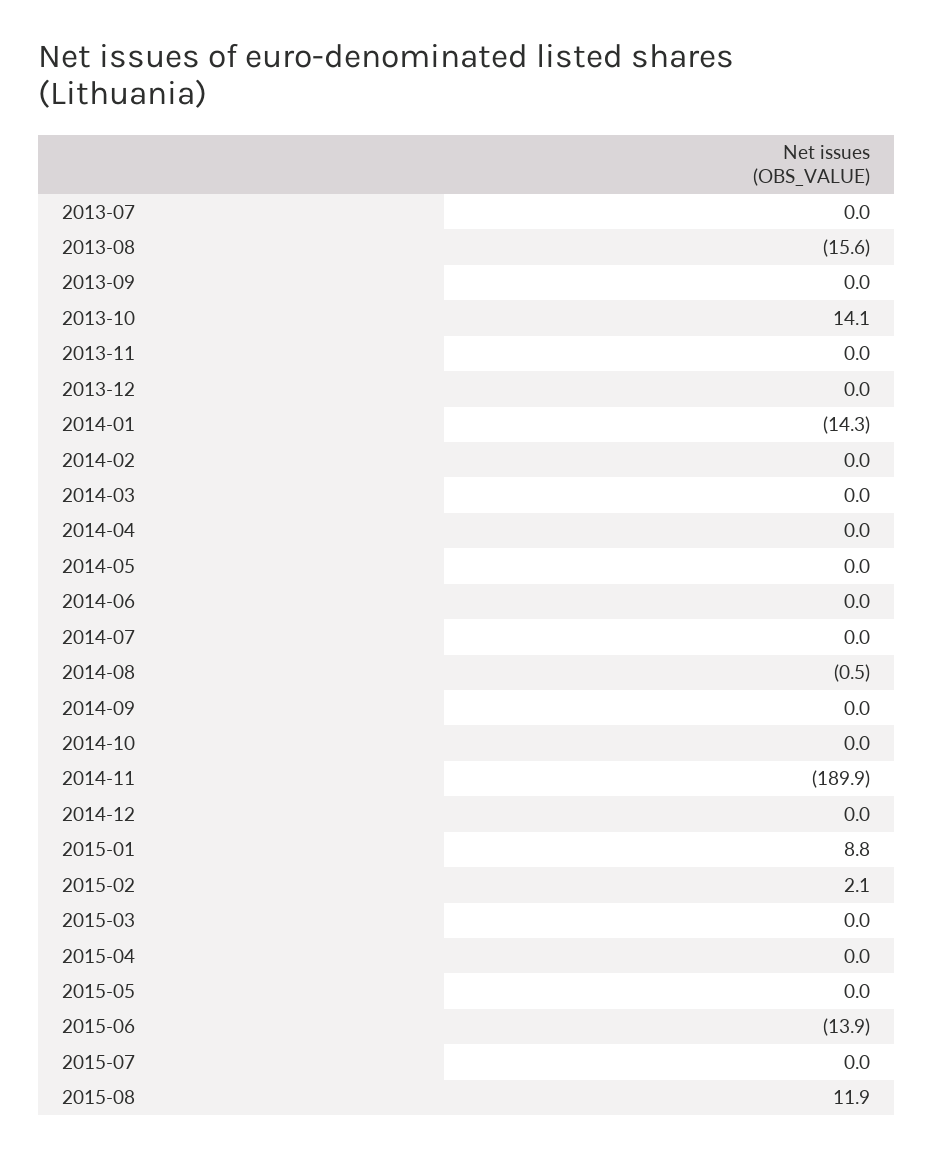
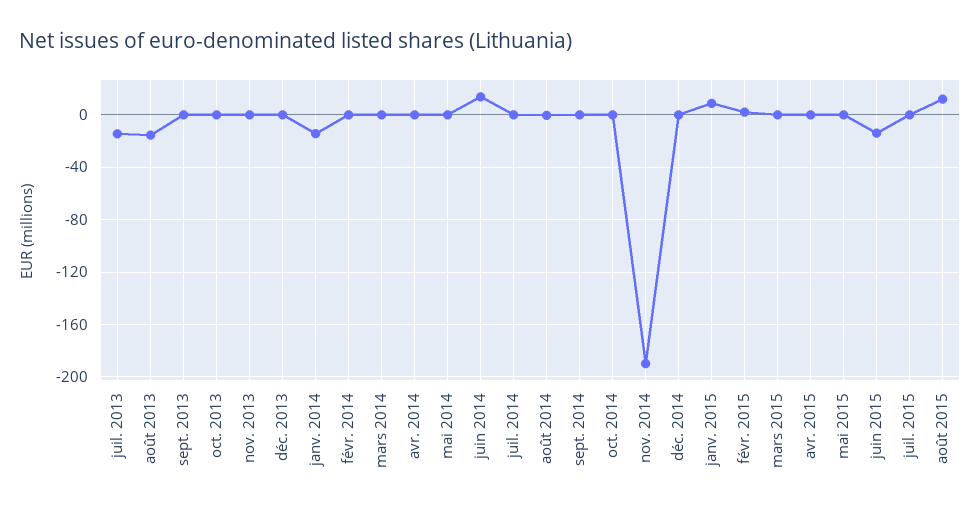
2013-07: 0 -> -15
2013-10: 14.1 -> 0
2014-06: 0 -> 15

